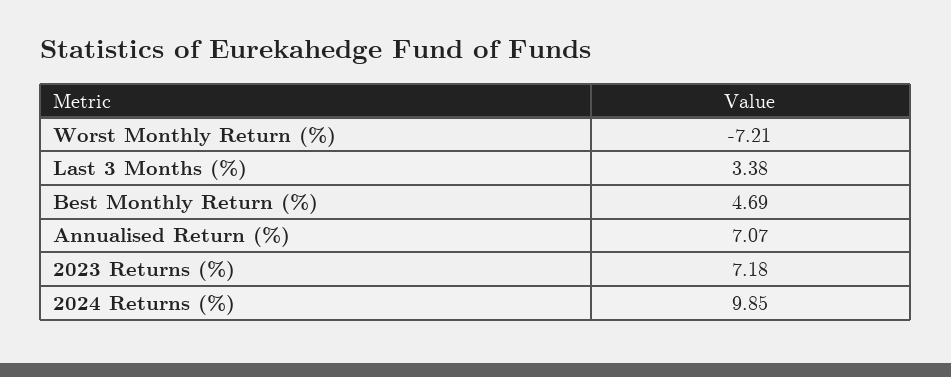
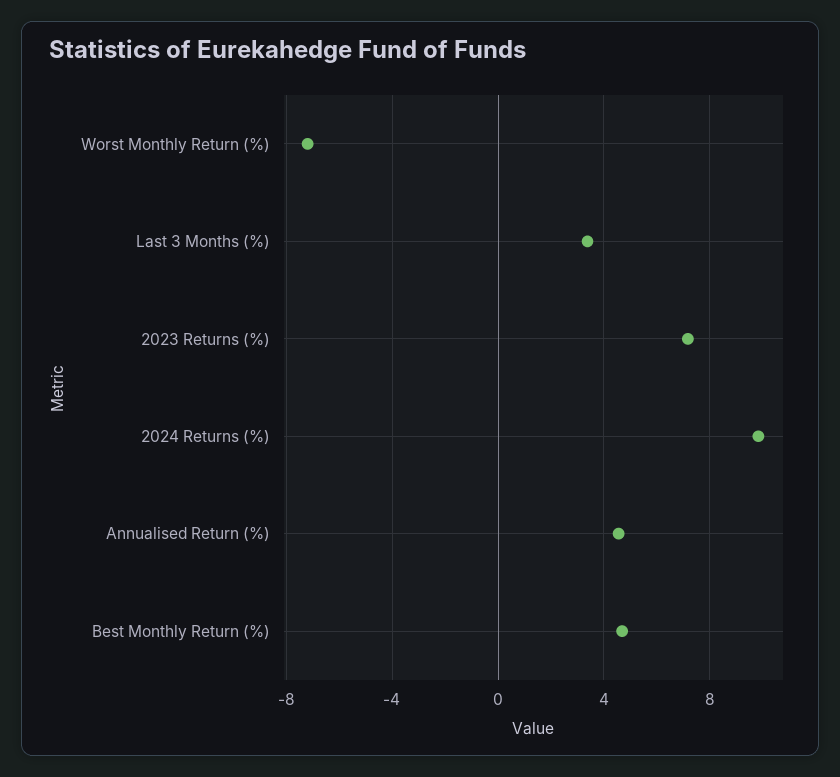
Annualised Return (%): 7.07 -> 4.5

